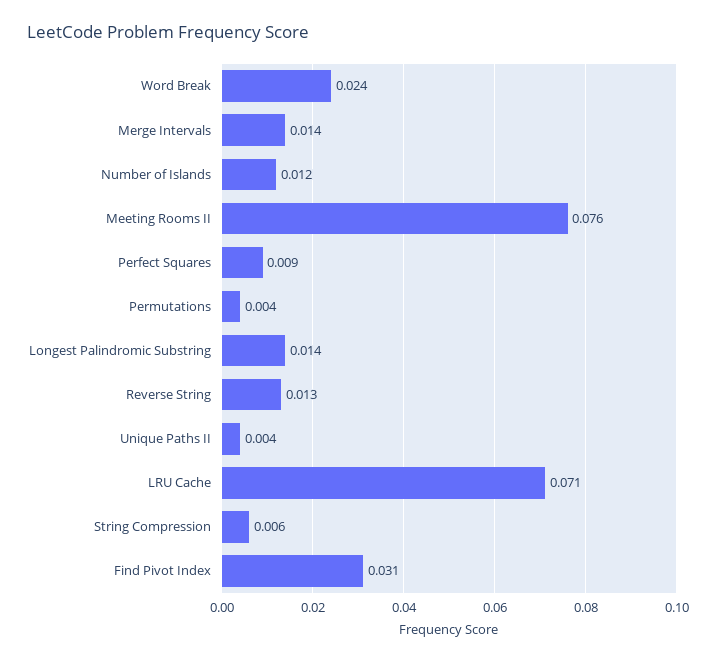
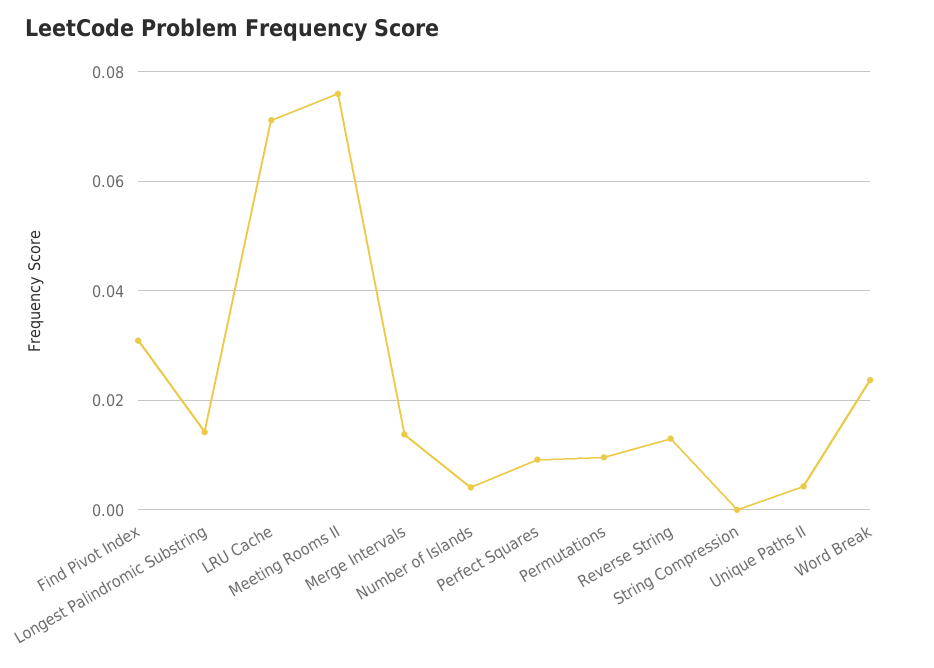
Number of Islands: 0.012 -> 0.004
Permutations: 0.004 -> 0.01
String Compression: 0.006 -> 0

